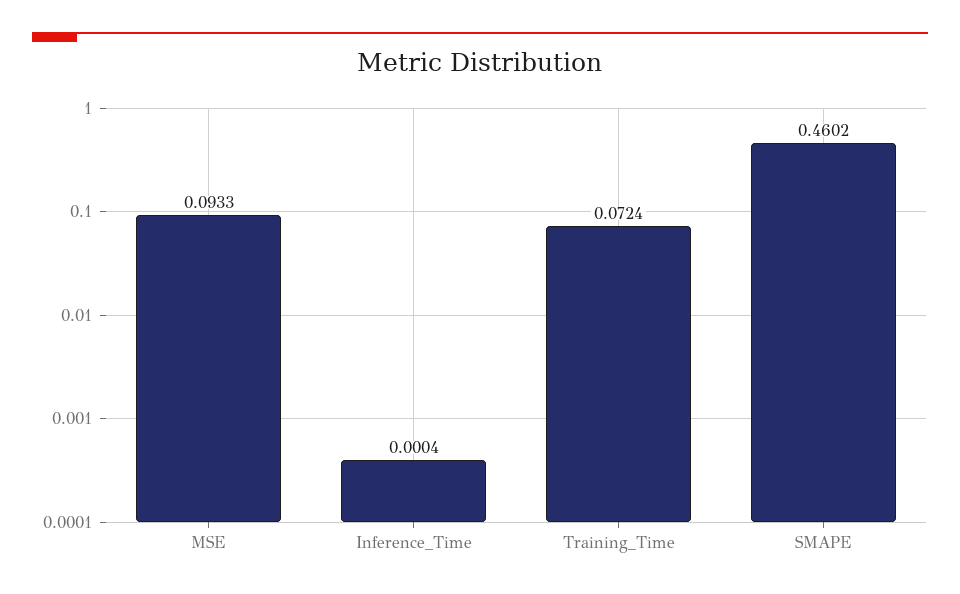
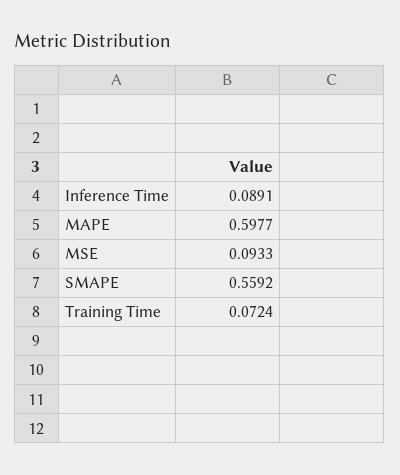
Inference_Time: 0.0004 -> 0.0891
SMAPE: 0.4602 -> 0.5592
MAPE: none -> 0.5977

